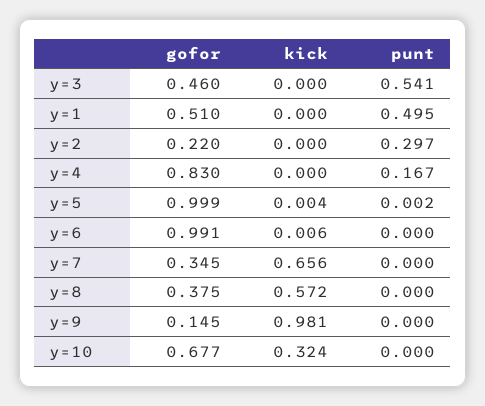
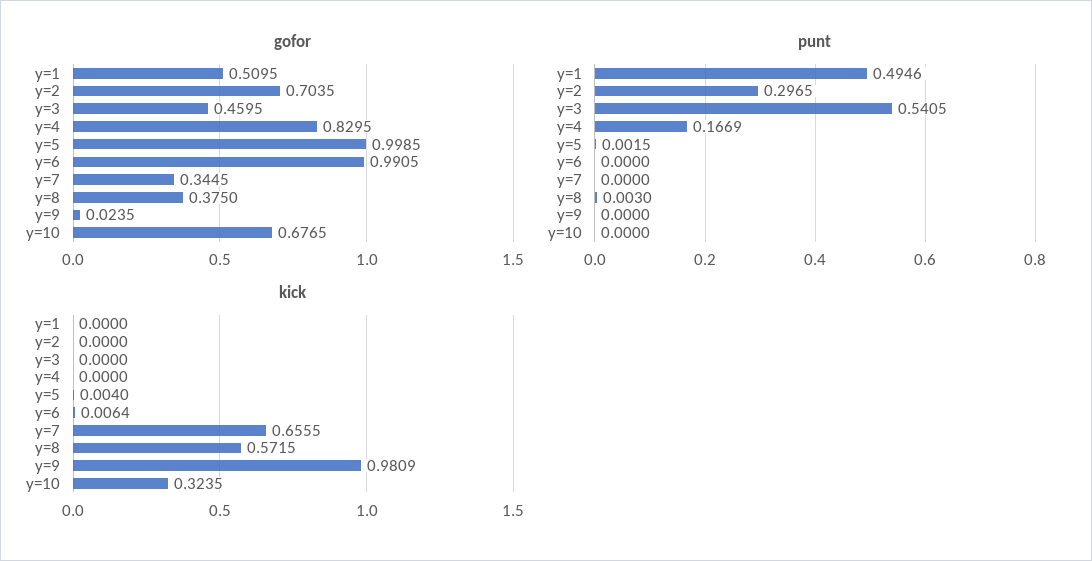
gofor, y=2: 0.22 -> 0.7035
punt, y=8: 0 -> 0.003
gofor, y=9: 0.145 -> 0.0235

